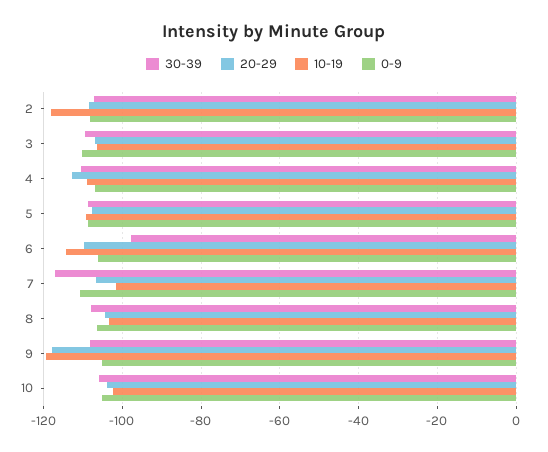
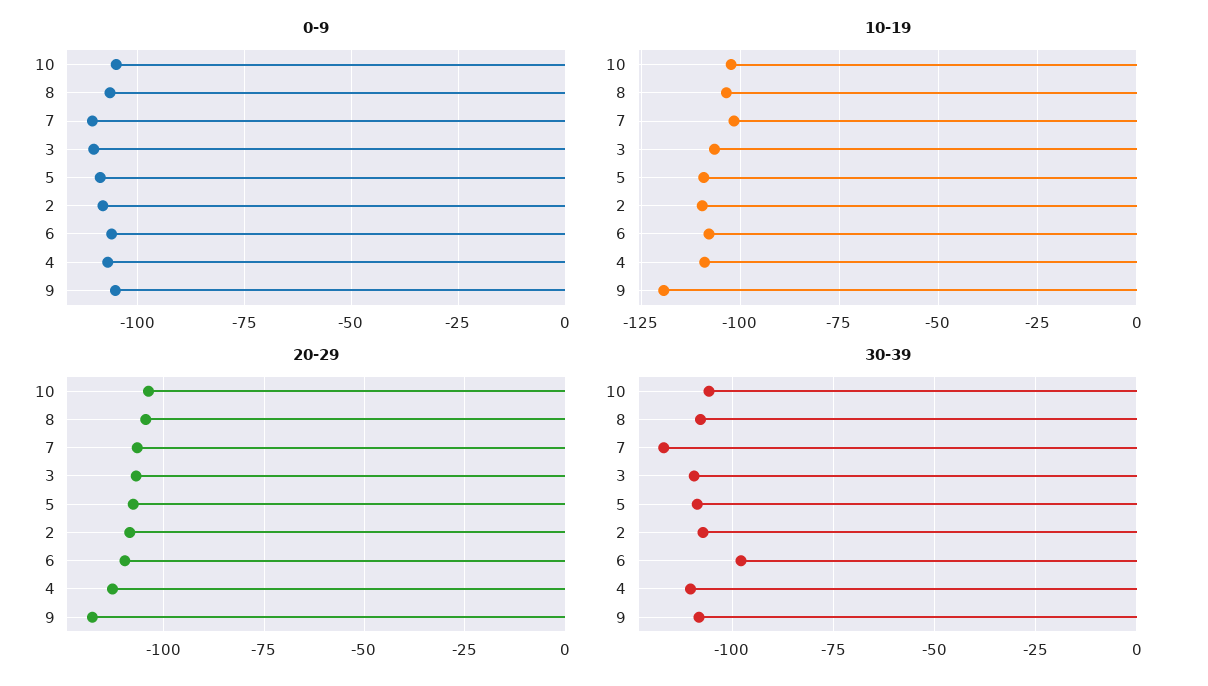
10-19, 2: -118 -> -110
10-19, 6: -114 -> -107.5

